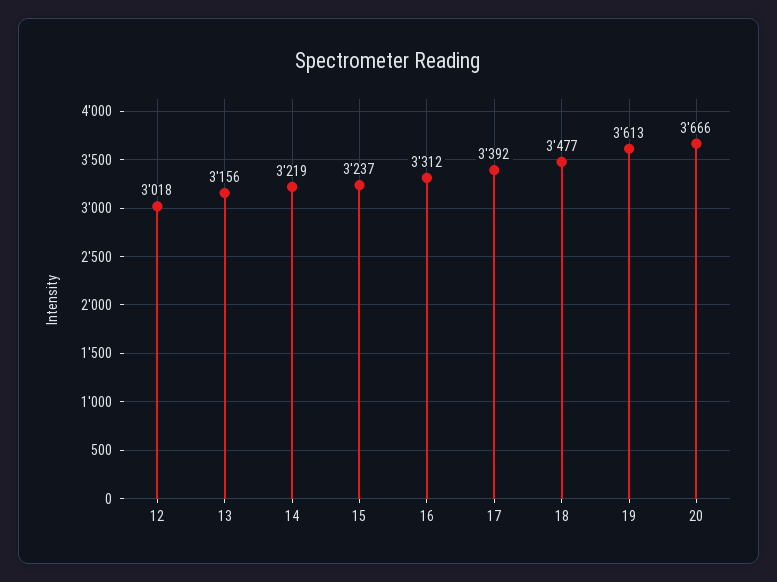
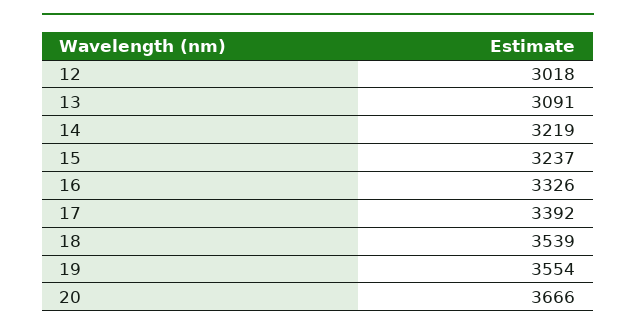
13: 3156 -> 3091
16: 3312 -> 3326
18: 3477 -> 3539
19: 3613 -> 3554

